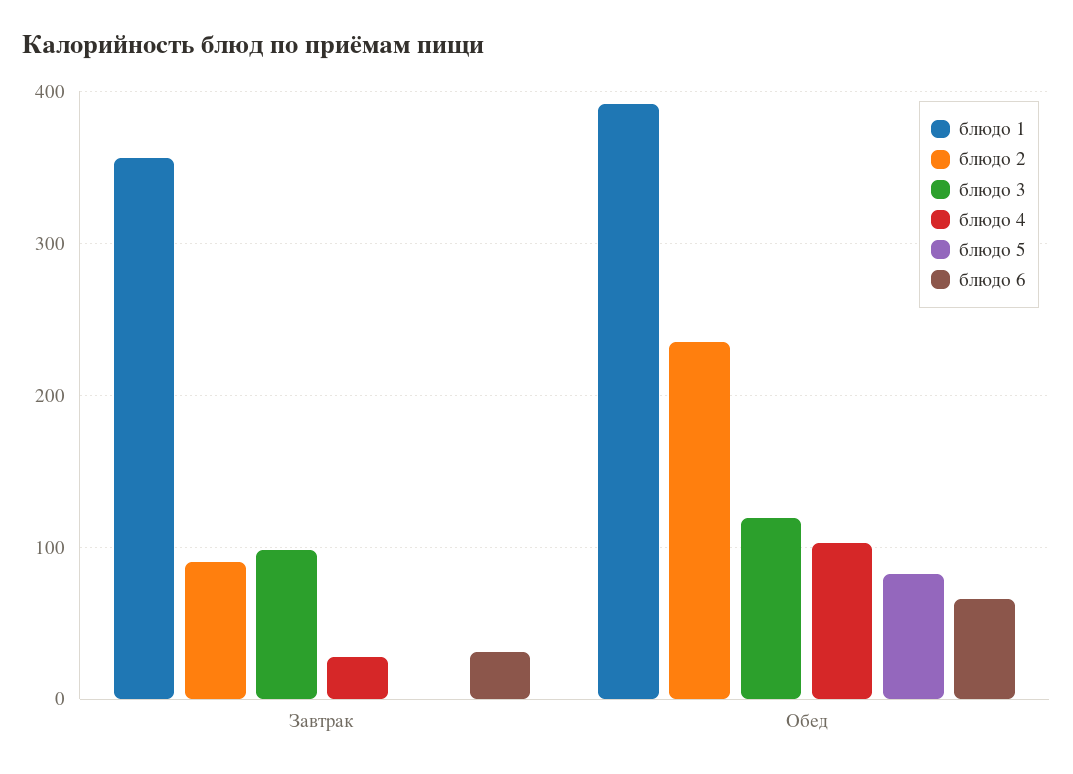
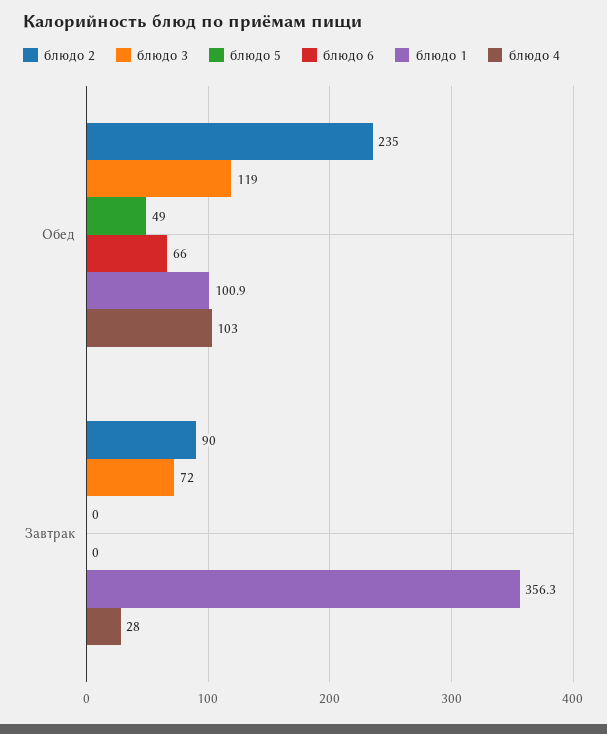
блюдо 3, Завтрак: 100 -> 72
блюдо 6, Завтрак: 30 -> 0
блюдо 1, Обед: 390 -> 100.9
блюдо 5, Обед: 80 -> 49

